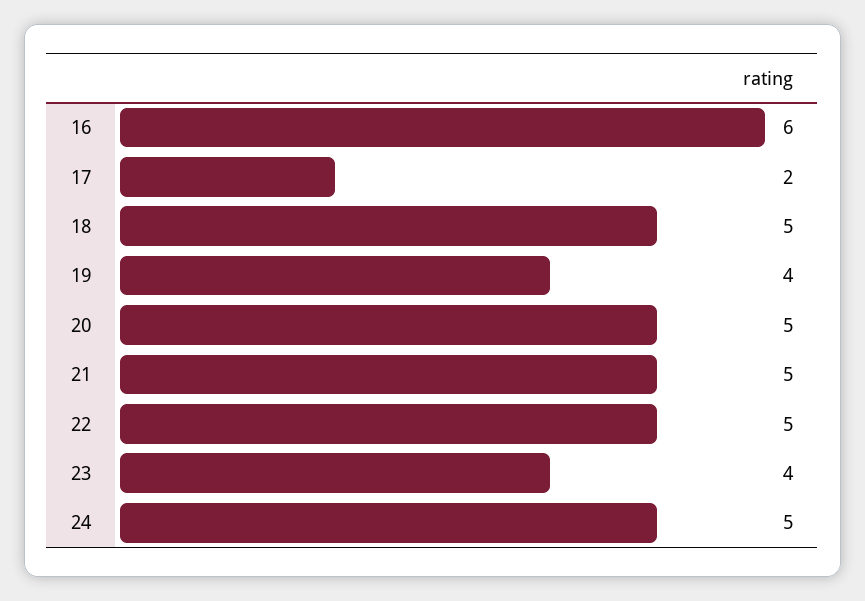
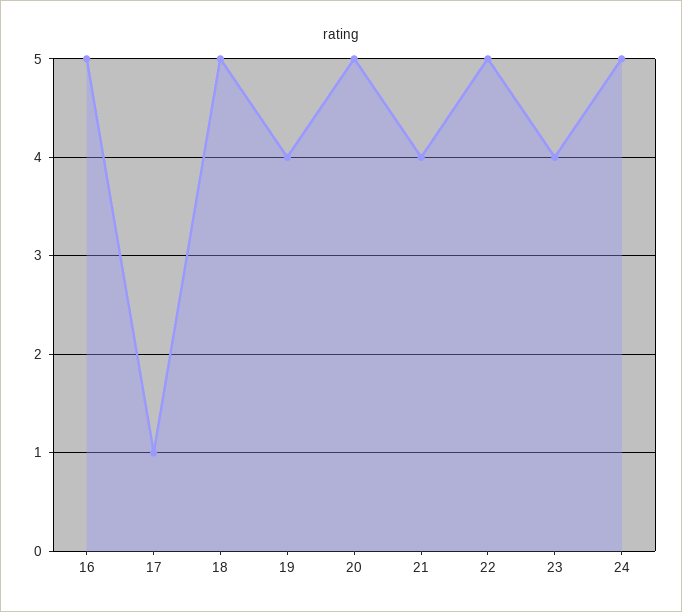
16: 6 -> 5
17: 2 -> 1
21: 5 -> 4

